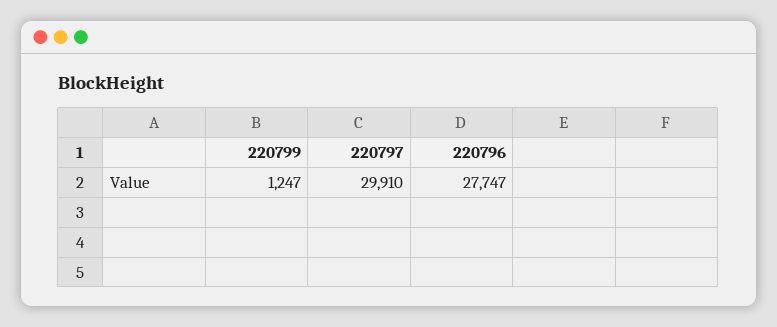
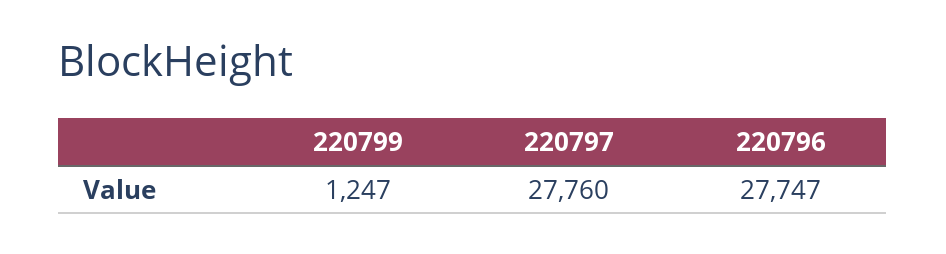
220797: 29910 -> 27760

